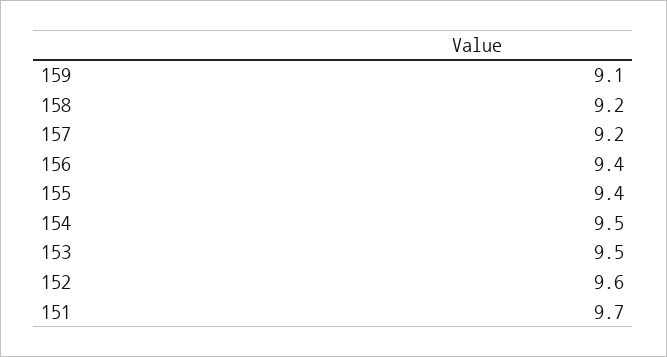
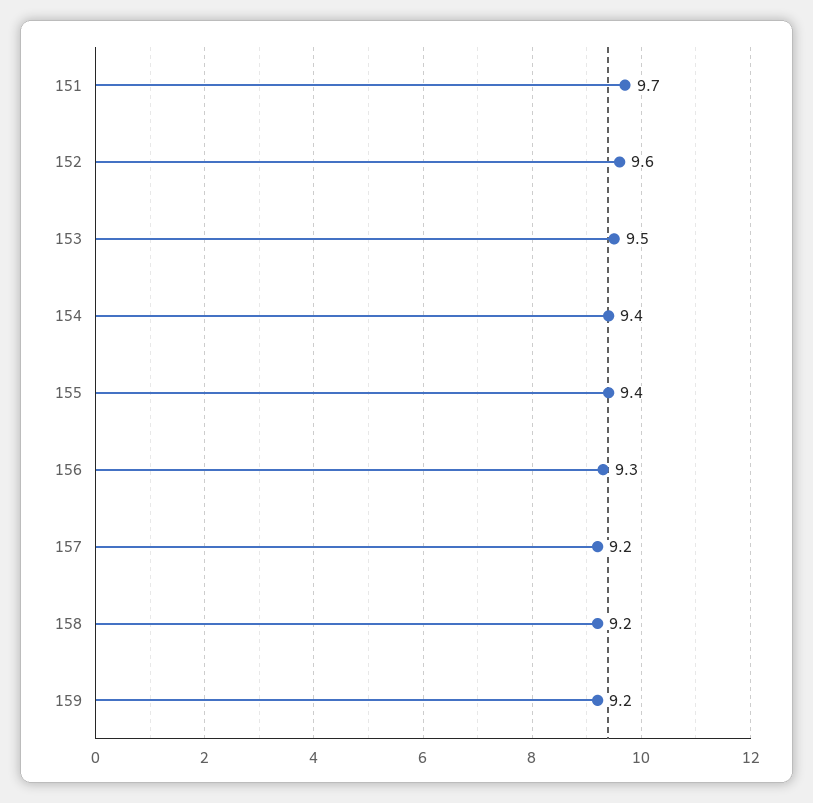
159: 9.1 -> 9.2
156: 9.4 -> 9.3
154: 9.5 -> 9.4

